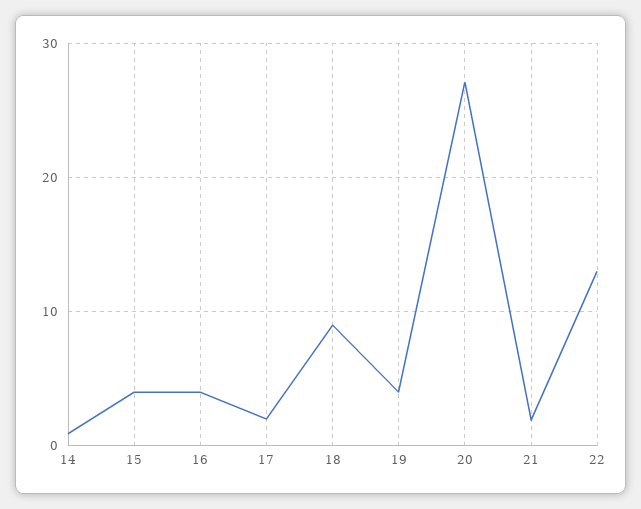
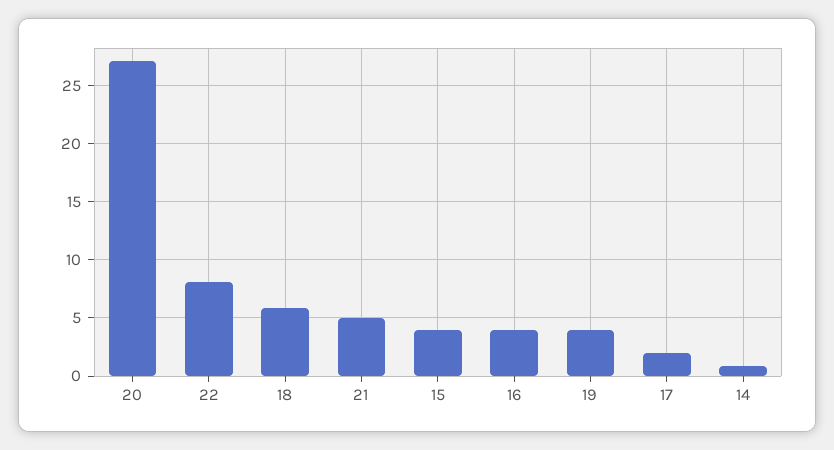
18: 9 -> 6
21: 2 -> 5
22: 13 -> 8

